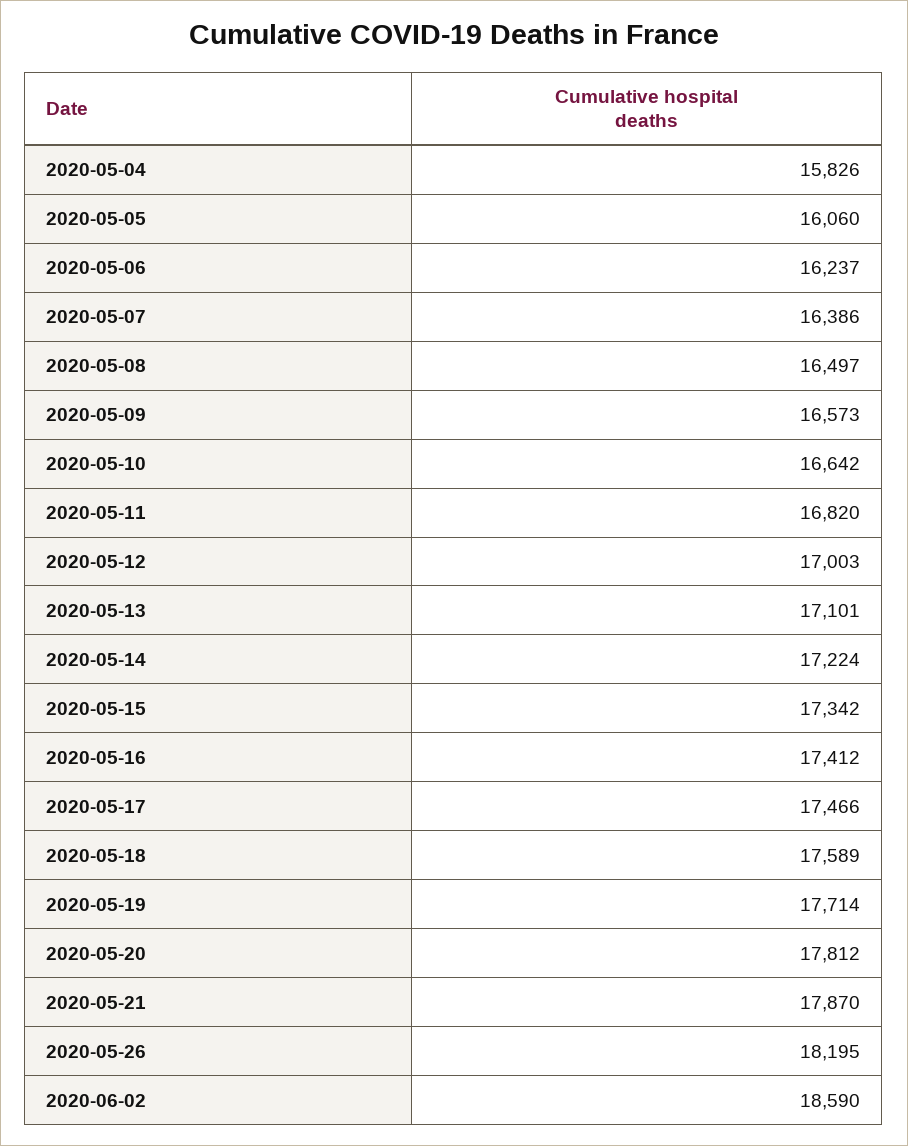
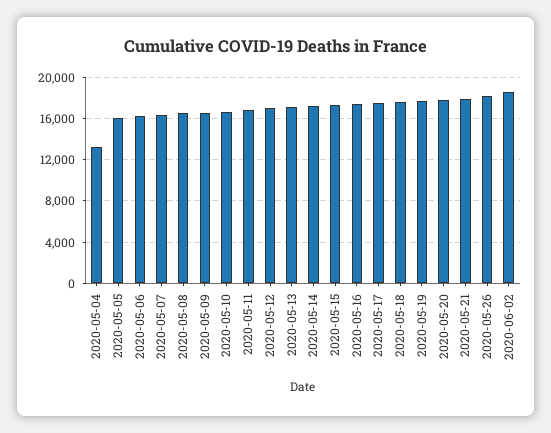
2020-05-04: 15826 -> 13000

